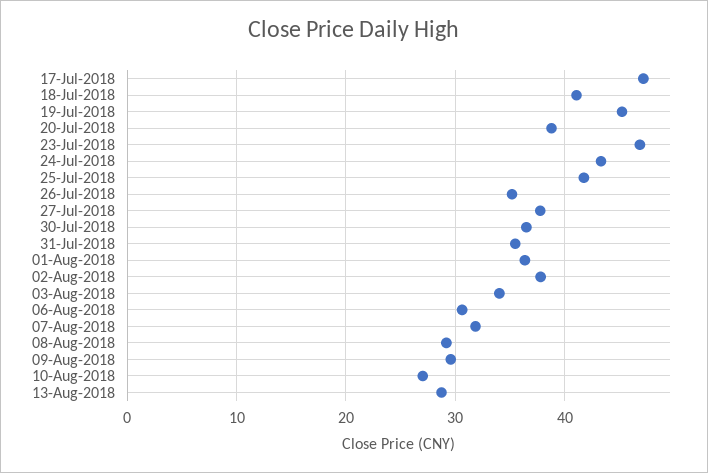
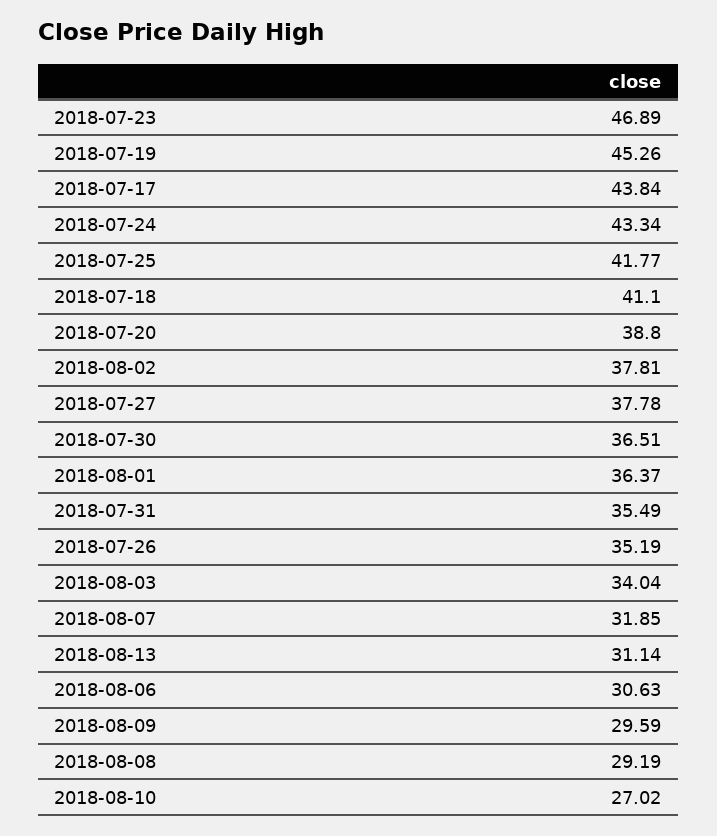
17-Jul-2018: 47 -> 43.84
13-Aug-2018: 29 -> 31.14

